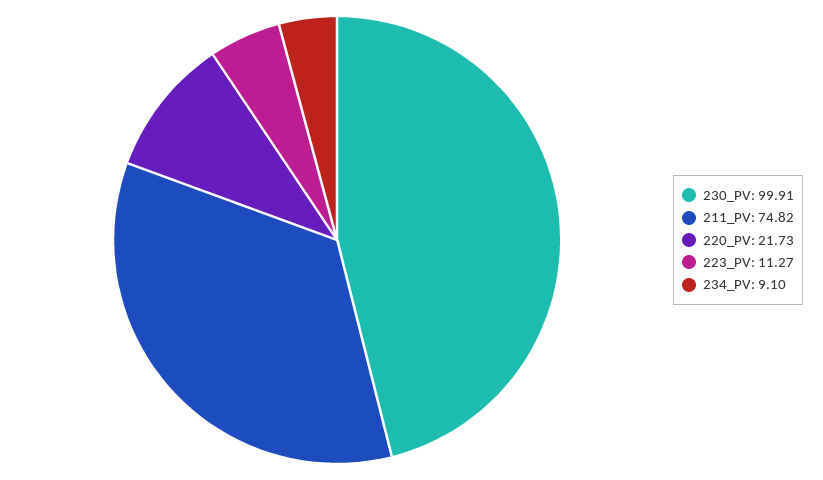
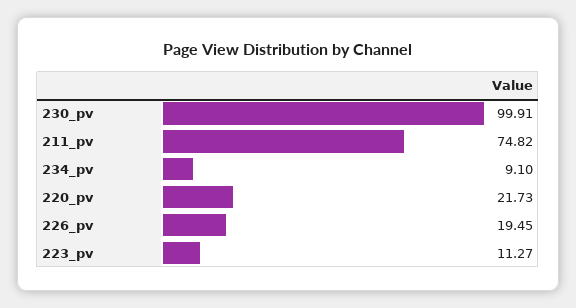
226_pv: none -> 19.45

